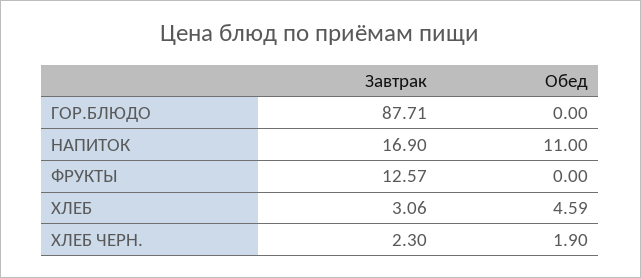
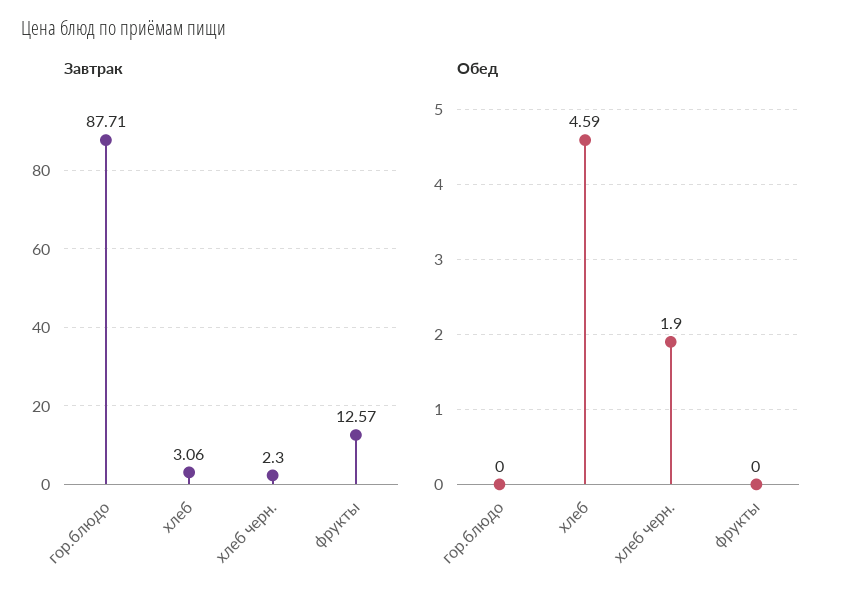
Завтрак, НАПИТОК: 16.9 -> none
Обед, НАПИТОК: 11 -> none

